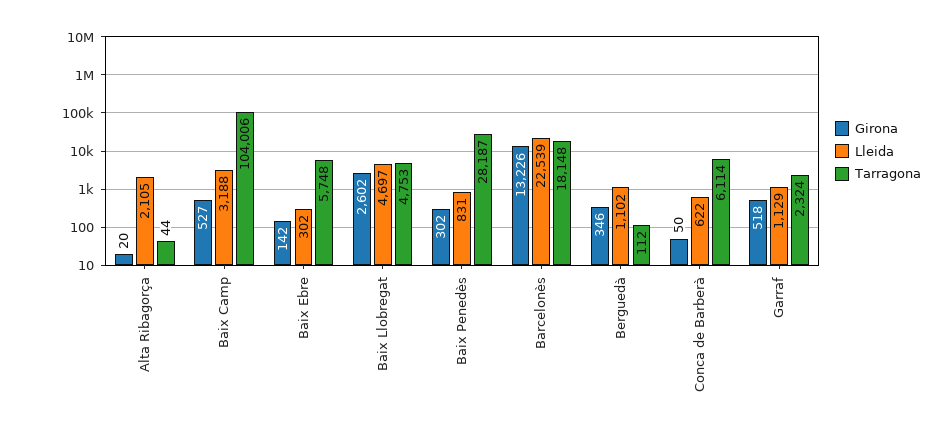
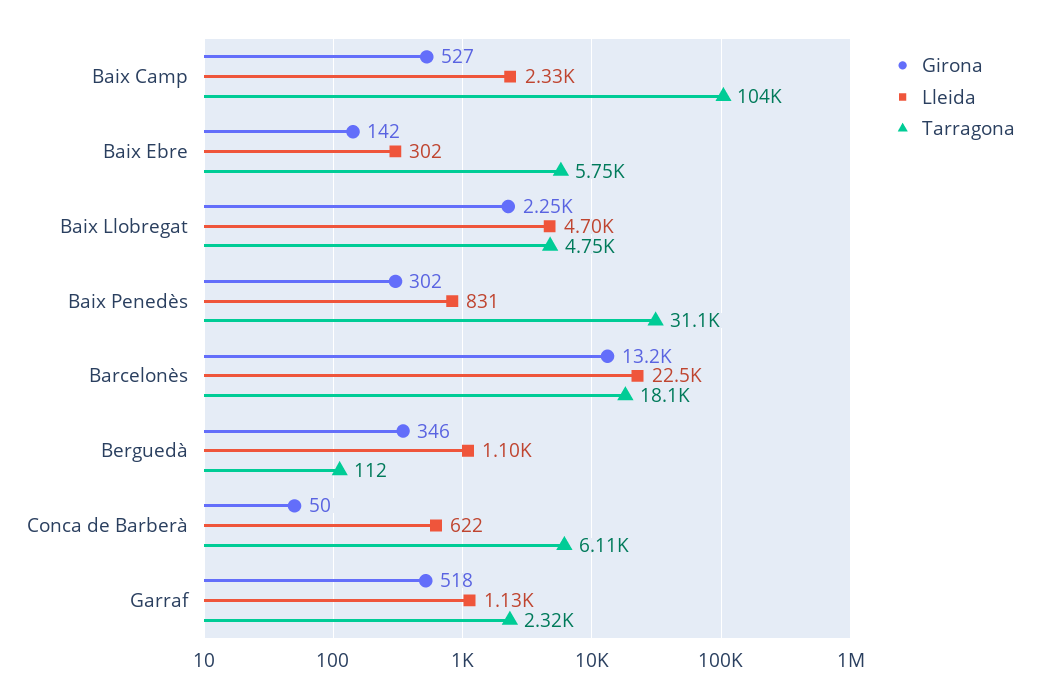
Girona, Alta Ribagorça: 20 -> none
Lleida, Alta Ribagorça: 2105 -> none
Tarragona, Alta Ribagorça: 44 -> none
Lleida, Baix Camp: 3188 -> 2330
Girona, Baix Llobregat: 2602 -> 2250
Tarragona, Baix Penedès: 28187 -> 31100

